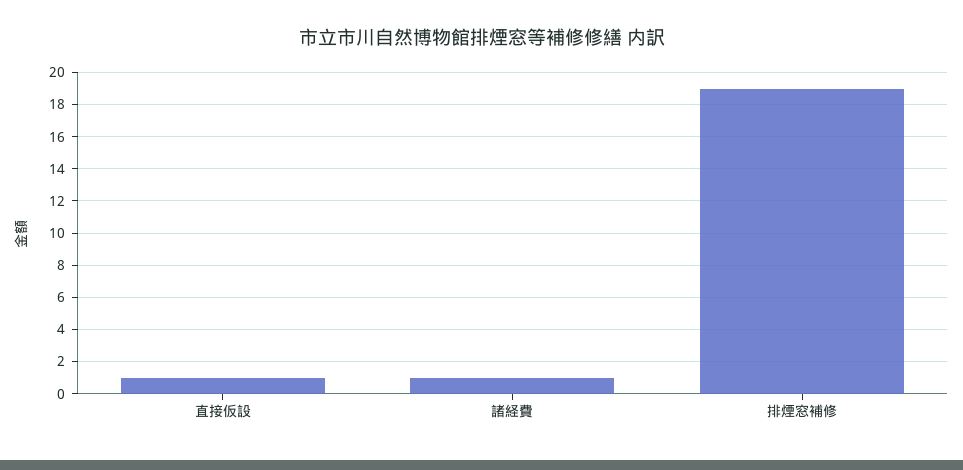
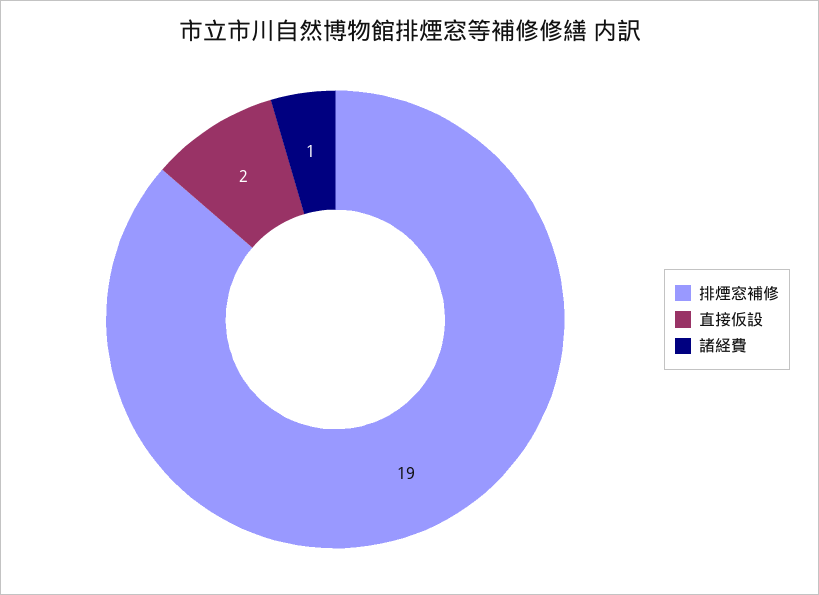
直接仮設: 1 -> 2

